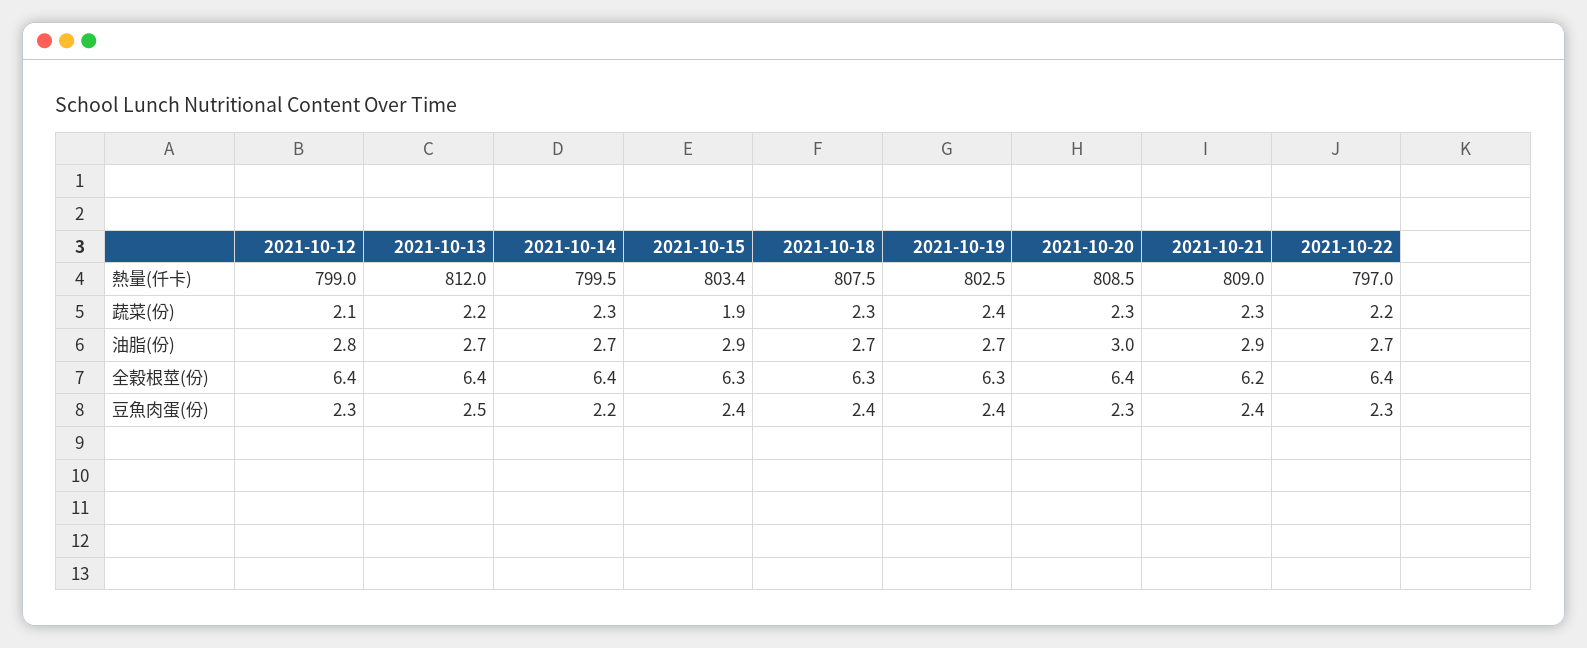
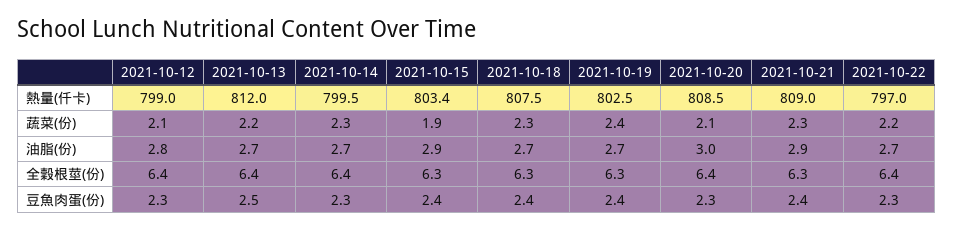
2021-10-20, 蔬菜(份): 2.3 -> 2.1
2021-10-21, 全穀根莖(份): 6.2 -> 6.3
2021-10-14, 豆魚肉蛋(份): 2.2 -> 2.3

